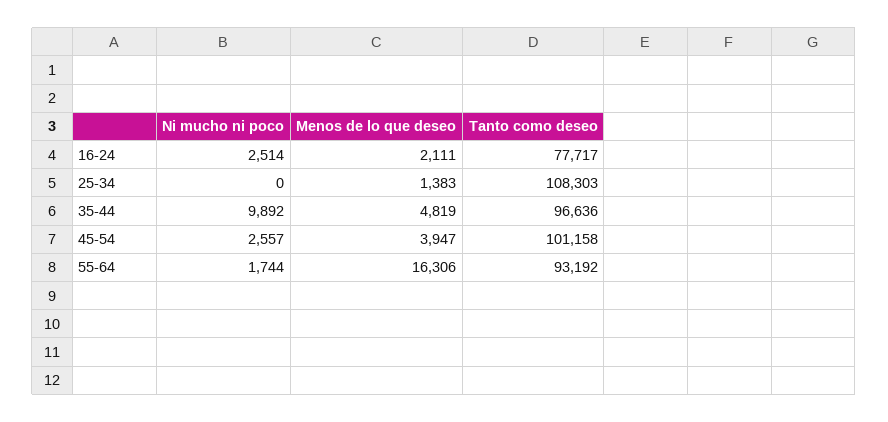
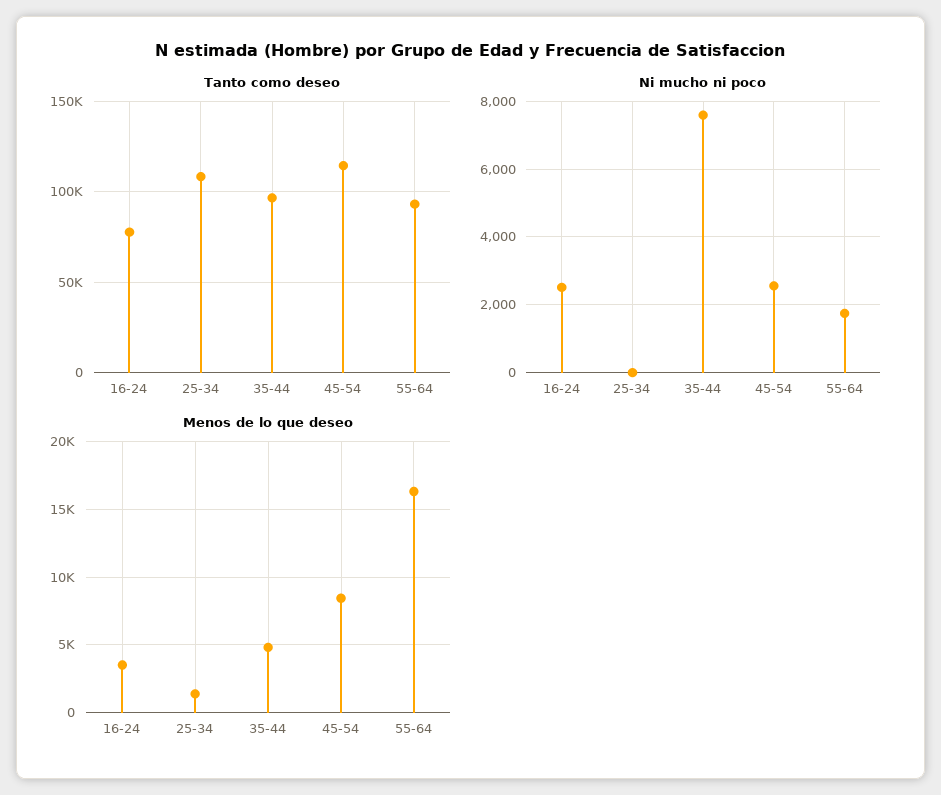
Menos de lo que deseo, 16-24: 2111 -> 3500
Ni mucho ni poco, 35-44: 9892 -> 7600
Menos de lo que deseo, 45-54: 3947 -> 8500
Tanto como deseo, 45-54: 101158 -> 115000

